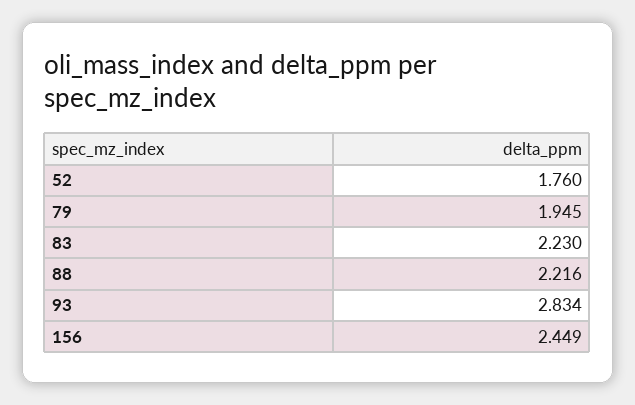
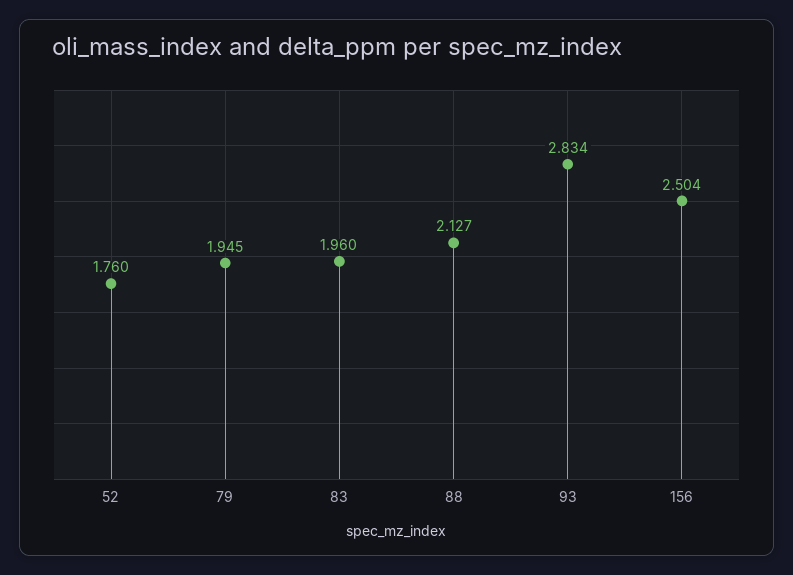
83: 2.23 -> 1.96
88: 2.216 -> 2.127
156: 2.449 -> 2.504

